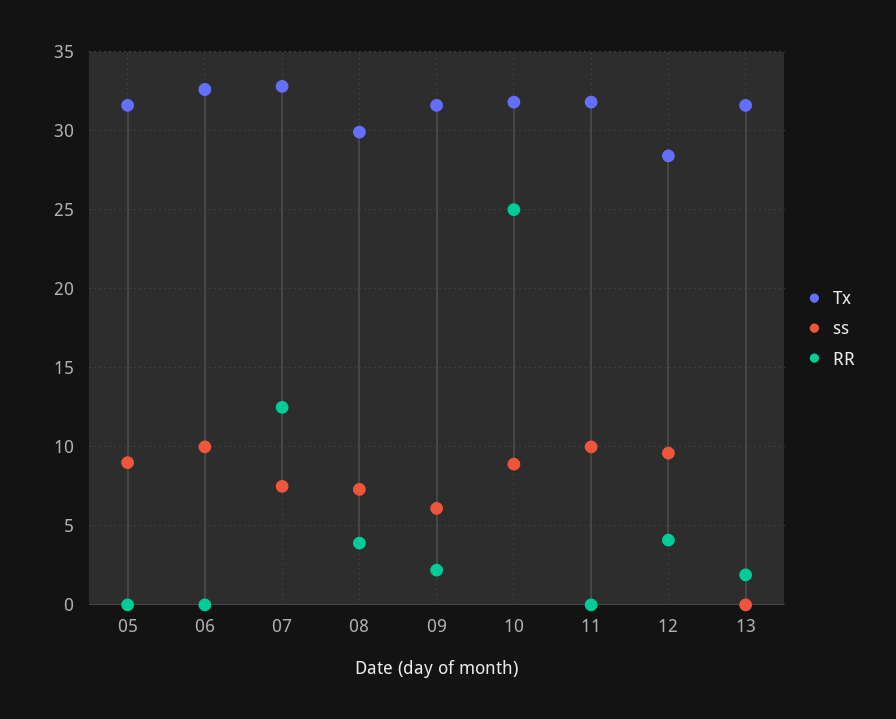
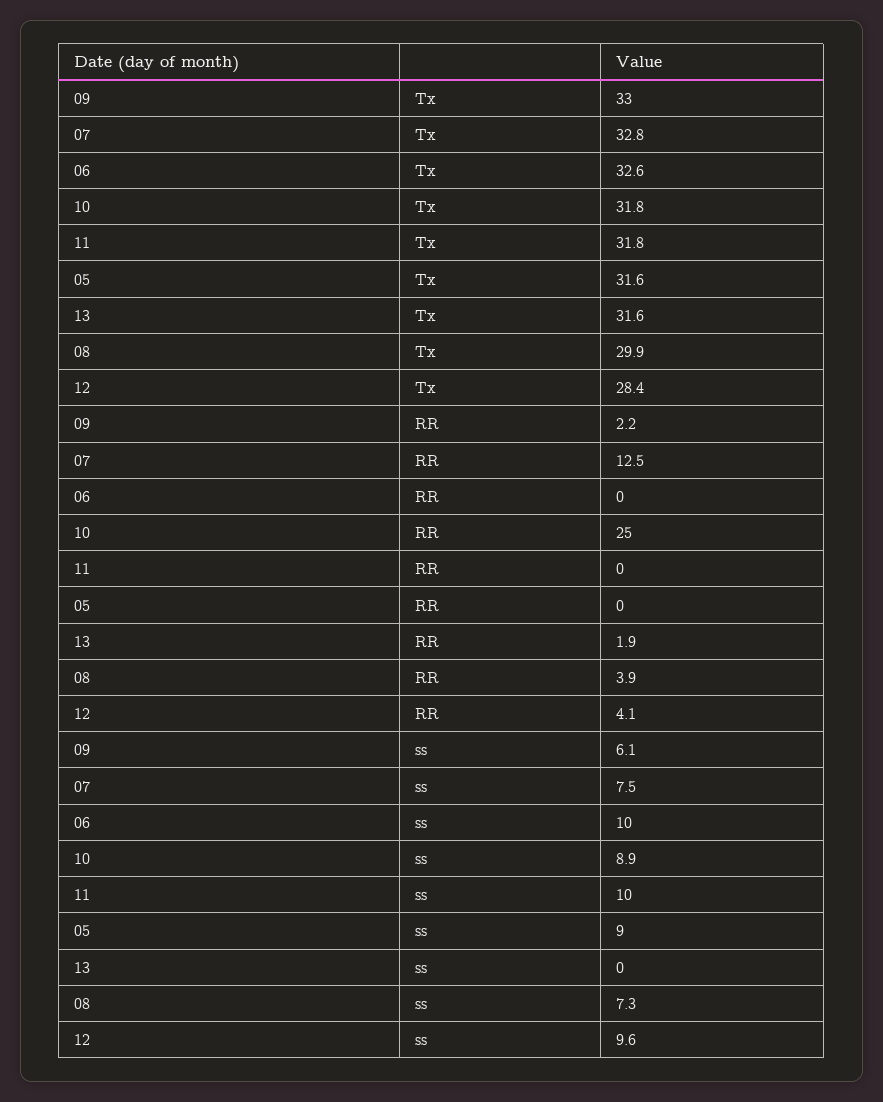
Tx, 09: 31.5 -> 33

